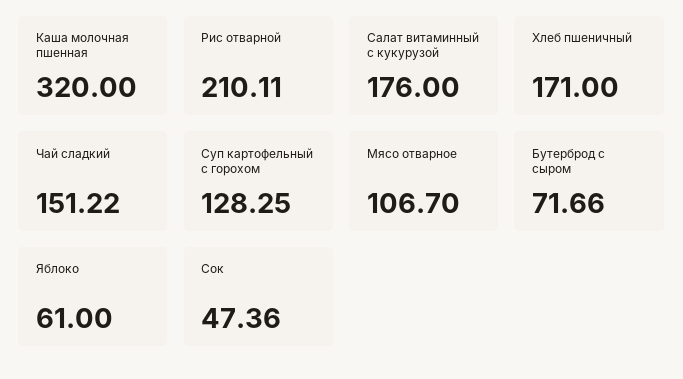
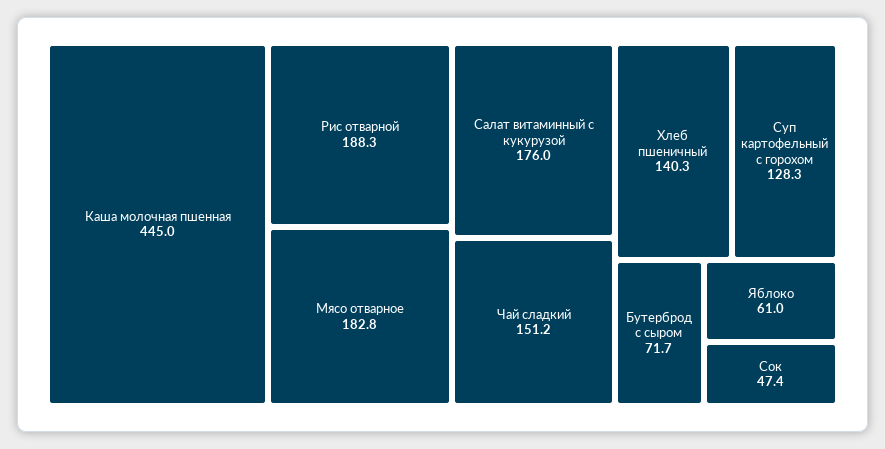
Каша молочная пшенная: 320 -> 445
Рис отварной: 210.11 -> 188.3
Хлеб пшеничный: 171 -> 140.3
Мясо отварное: 106.7 -> 182.8

